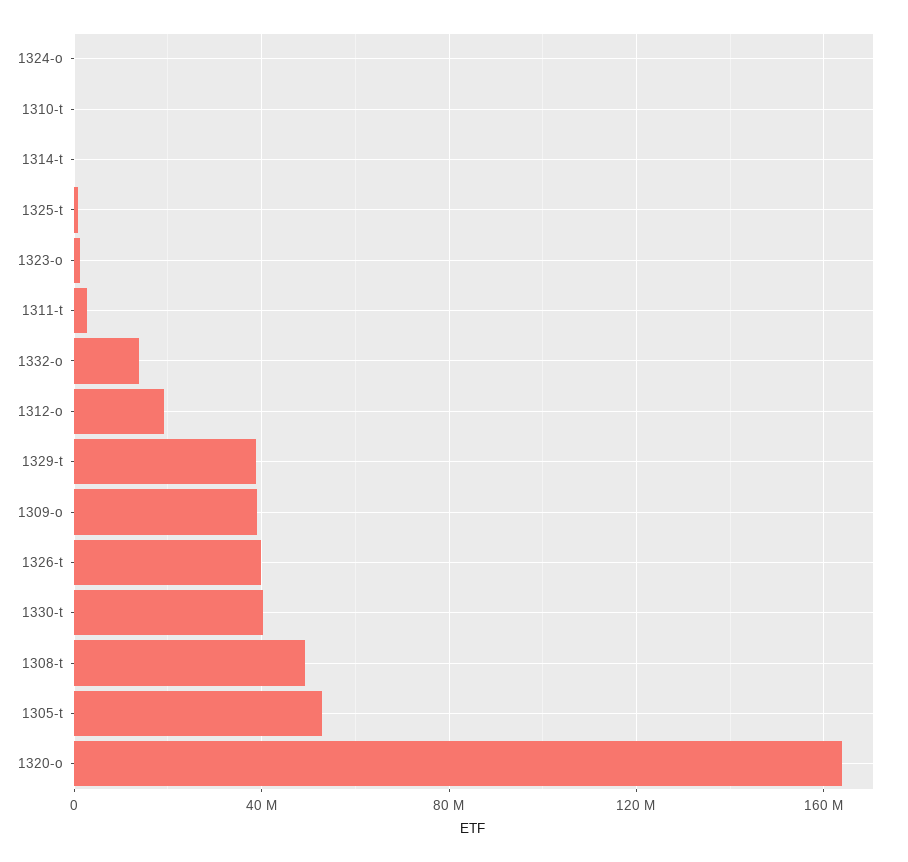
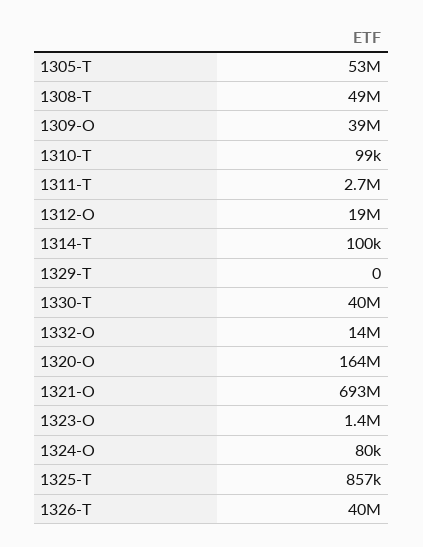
1329-t: 40000000 -> 0
1321-O: none -> 693000000

